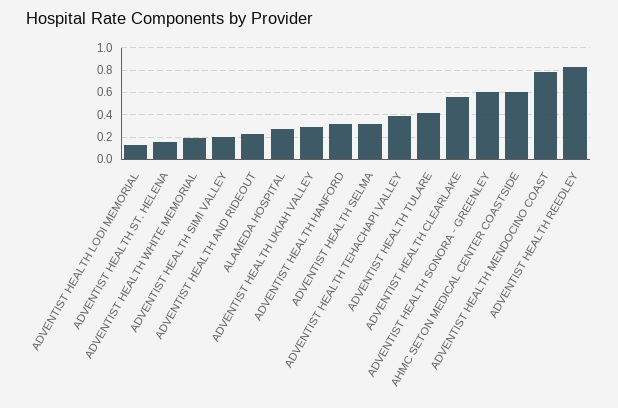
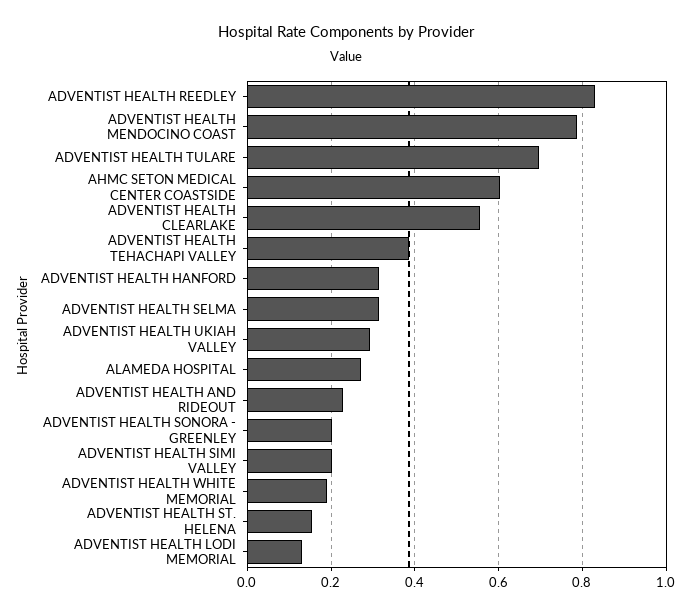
ADVENTIST HEALTH TULARE: 0.4 -> 0.7
ADVENTIST HEALTH SONORA - GREENLEY: 0.6 -> 0.2

